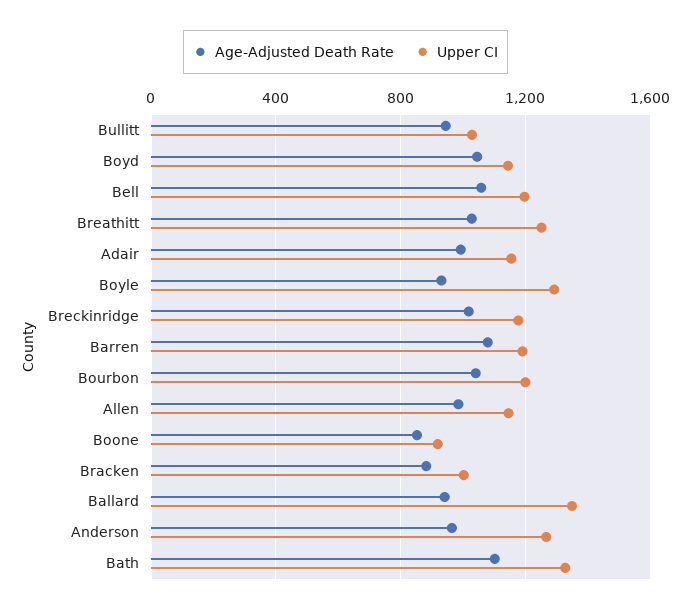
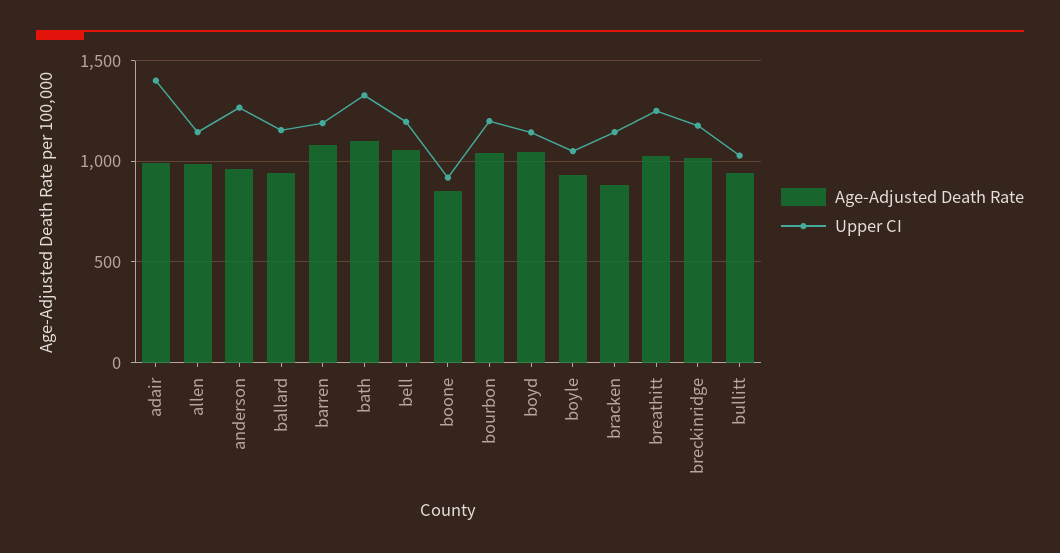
Upper CI, Adair: 1150 -> 1400
Upper CI, Boyle: 1300 -> 1050
Upper CI, Bracken: 1000 -> 1150
Upper CI, Ballard: 1350 -> 1150

